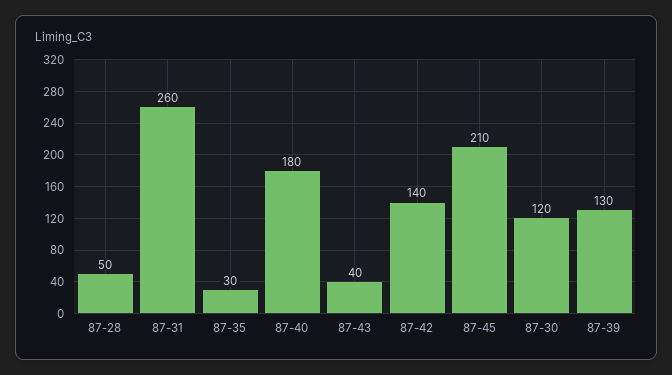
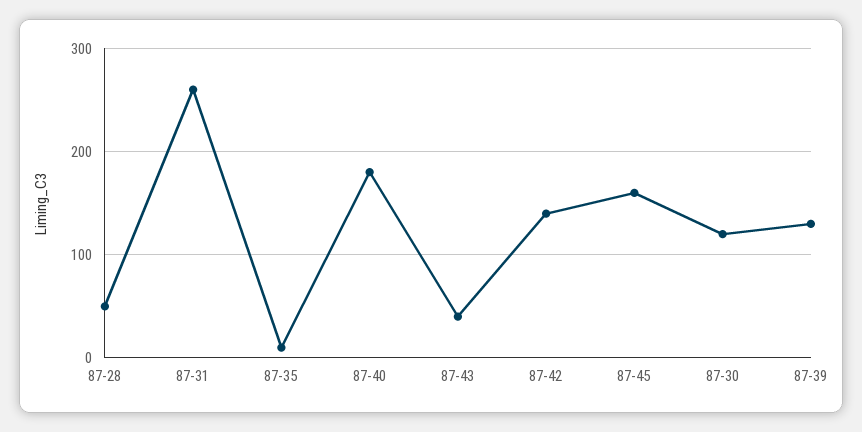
87-35: 30 -> 10
87-45: 210 -> 160

